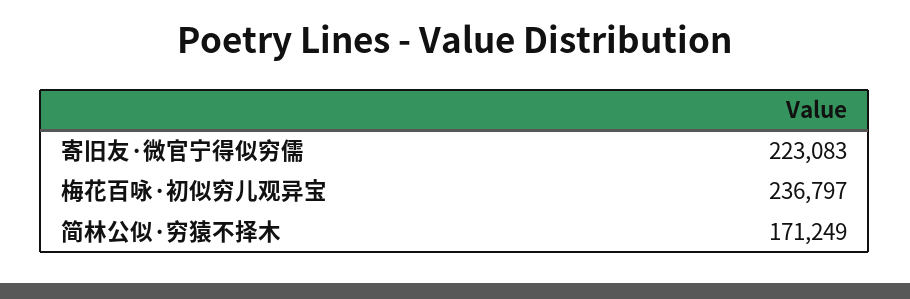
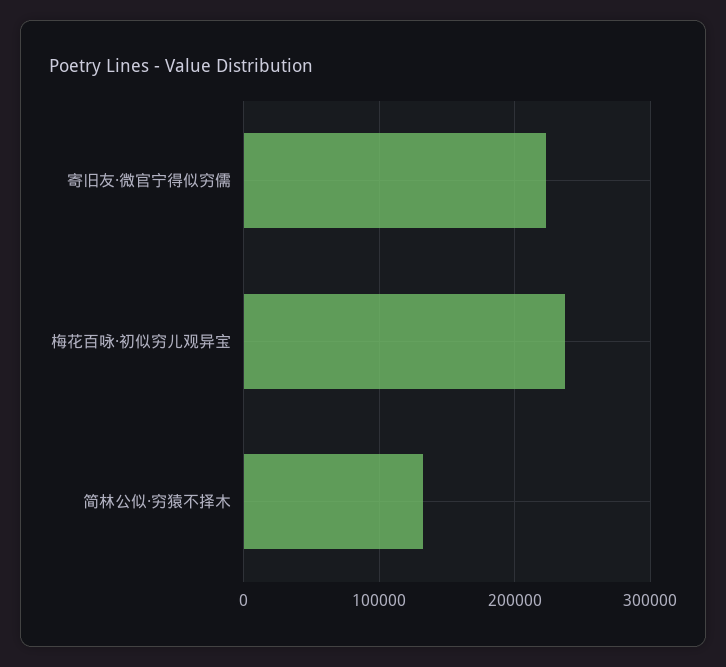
简林公似·穷猿不择木: 171249 -> 130000

